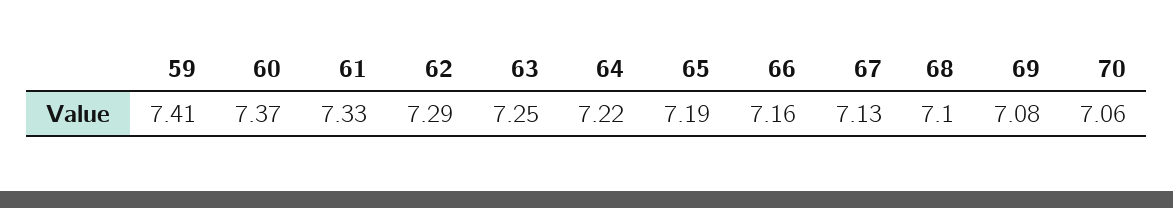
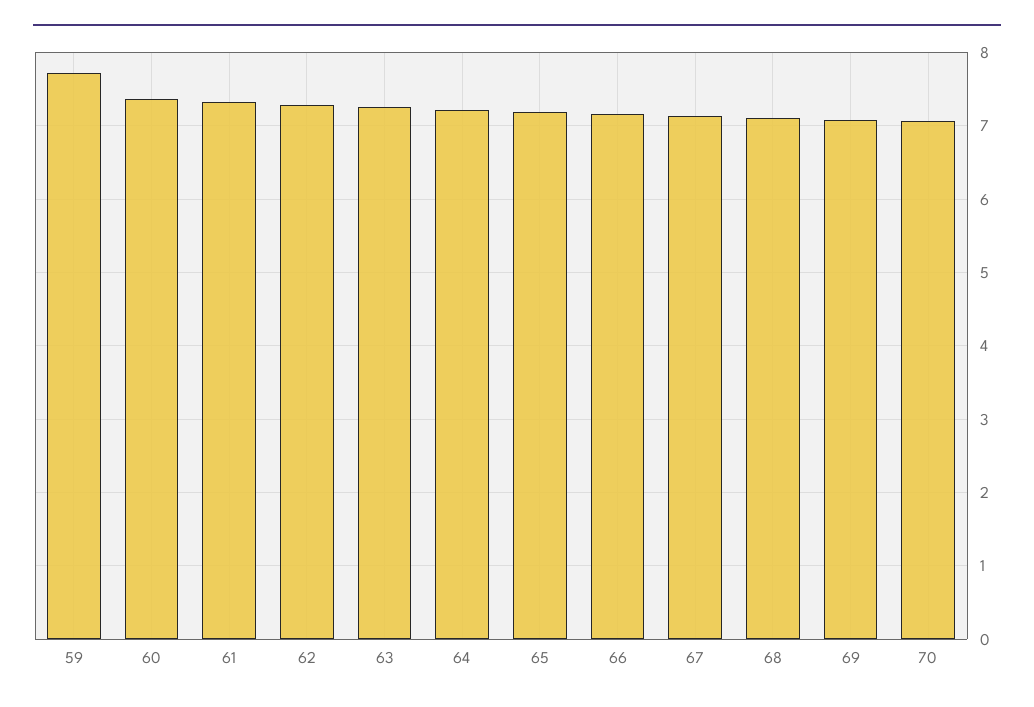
59: 7.41 -> 7.7

